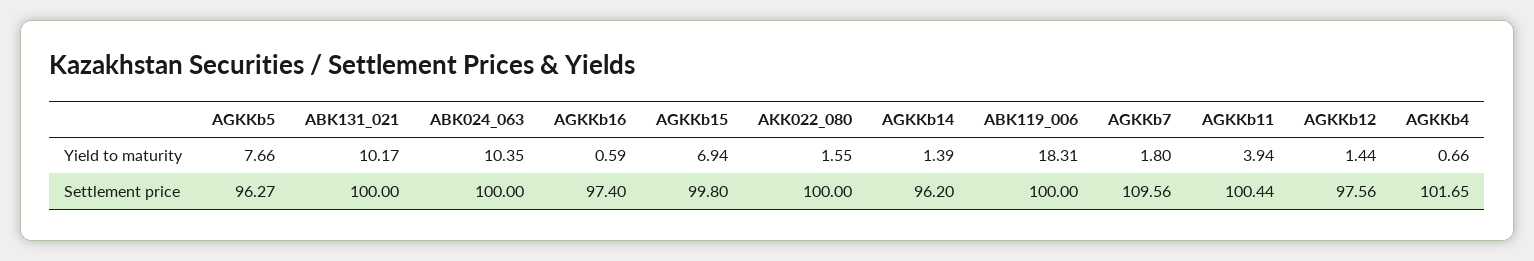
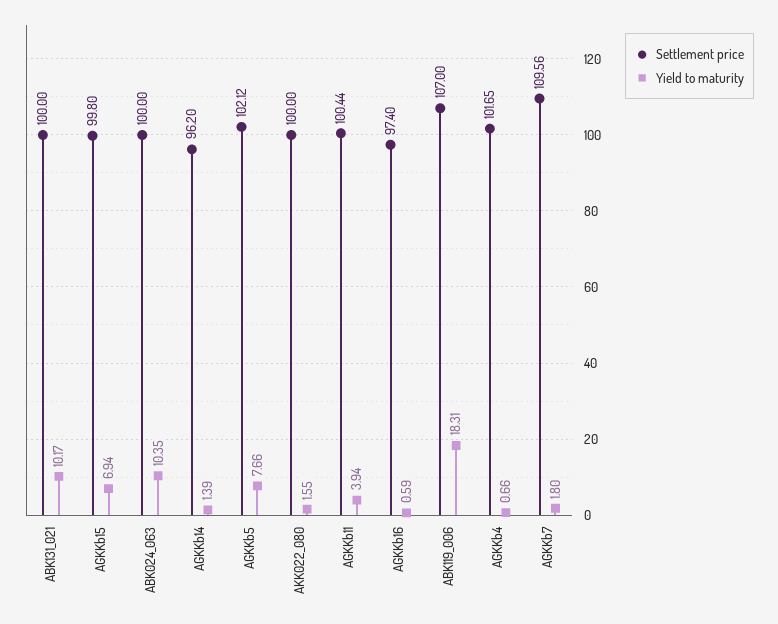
Yield to maturity, AGKKb12: 1.44 -> none
Settlement price, AGKKb5: 96.27 -> 102.12
Settlement price, ABK119_006: 100 -> 107
Settlement price, AGKKb12: 97.56 -> none

